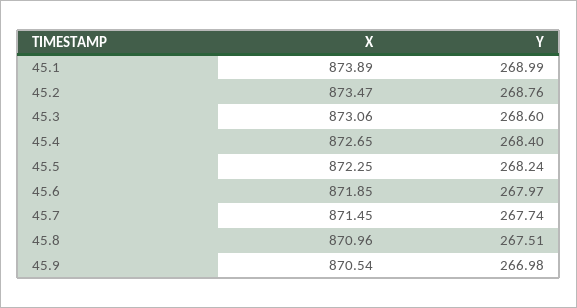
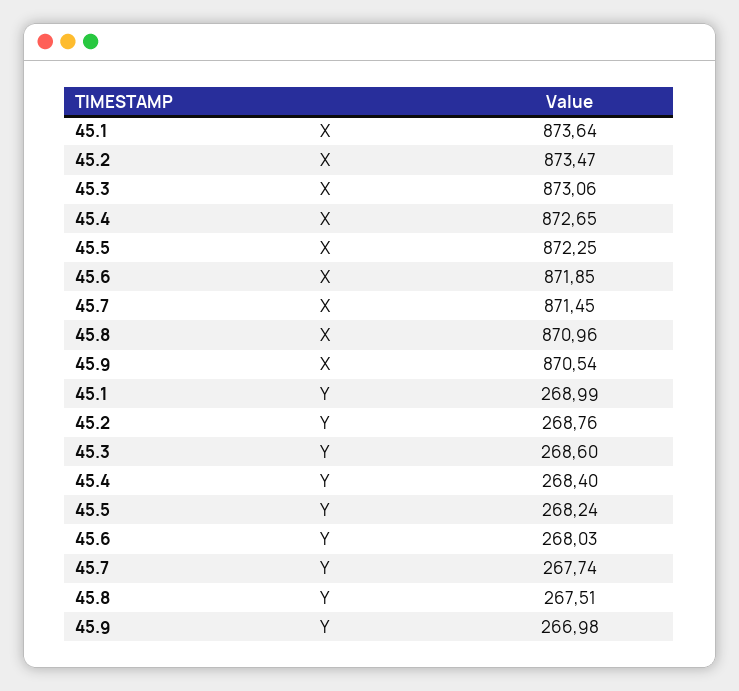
X, 45.1: 873.89 -> 873.64
Y, 45.6: 267.97 -> 268.03

